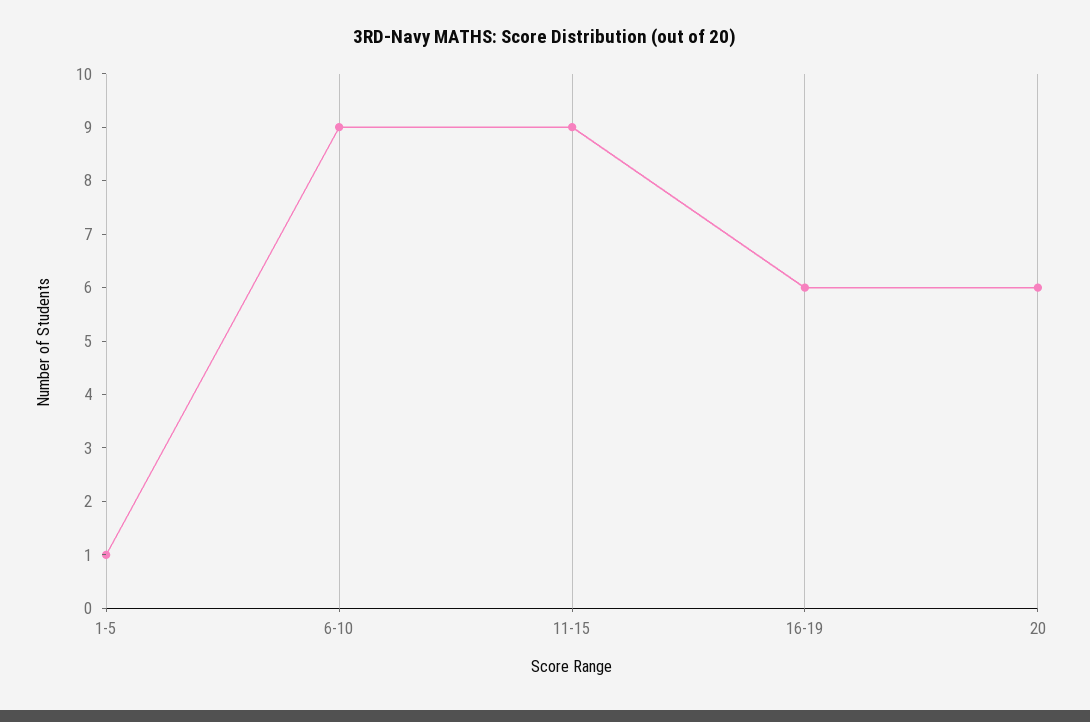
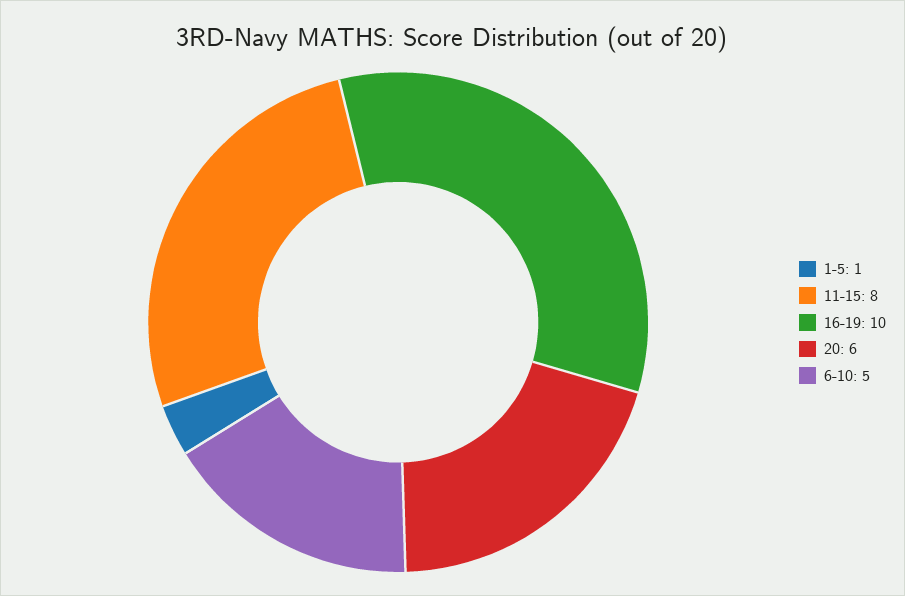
6-10: 9 -> 5
11-15: 9 -> 8
16-19: 6 -> 10

